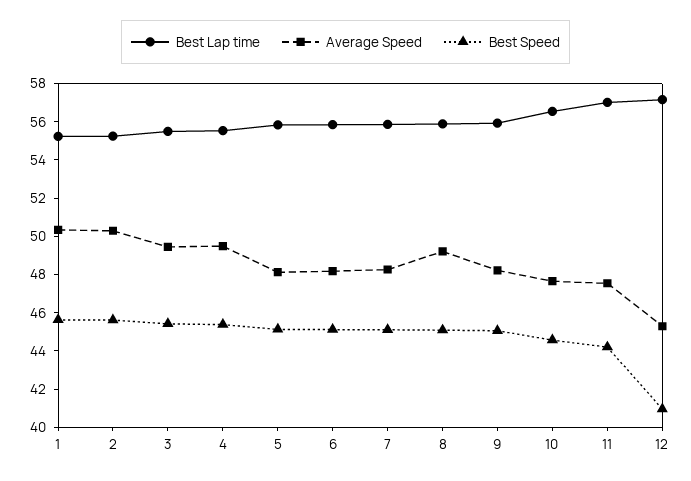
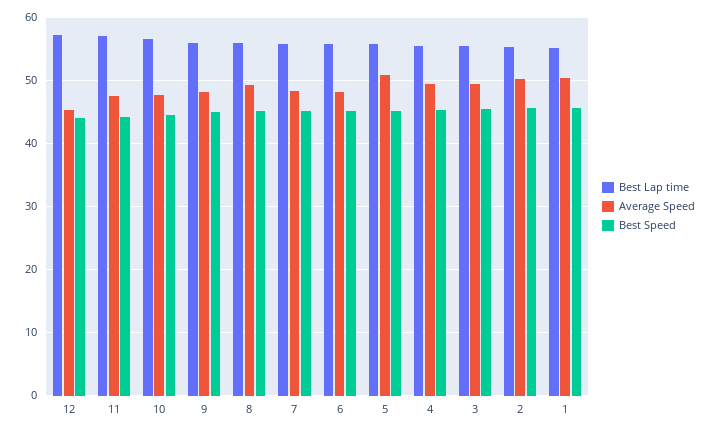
Average Speed, 5: 48 -> 51
Best Speed, 12: 41 -> 44

